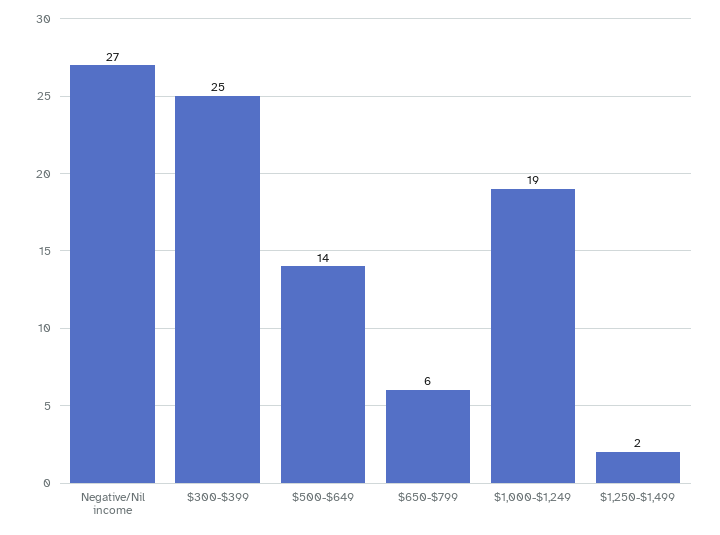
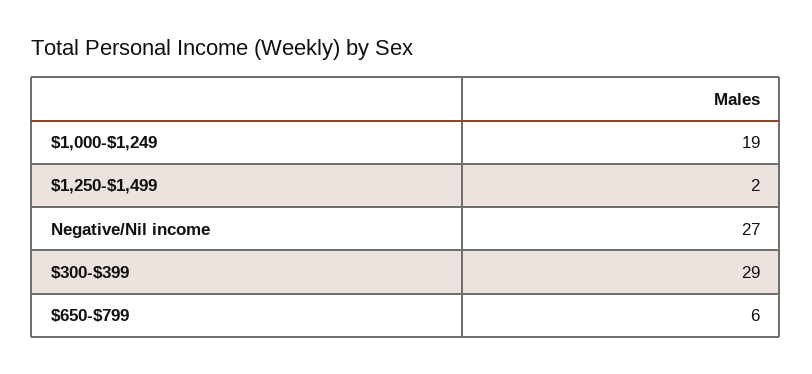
$300-$399: 25 -> 29
$500-$649: 14 -> none

